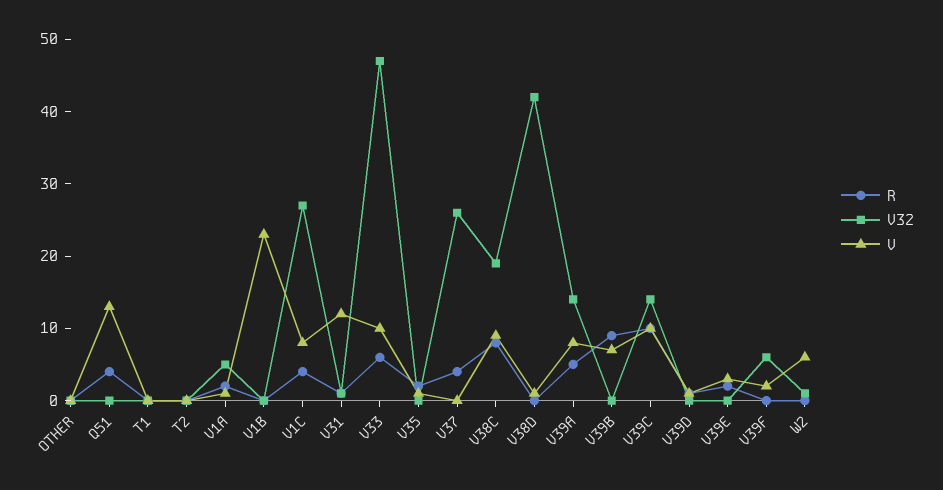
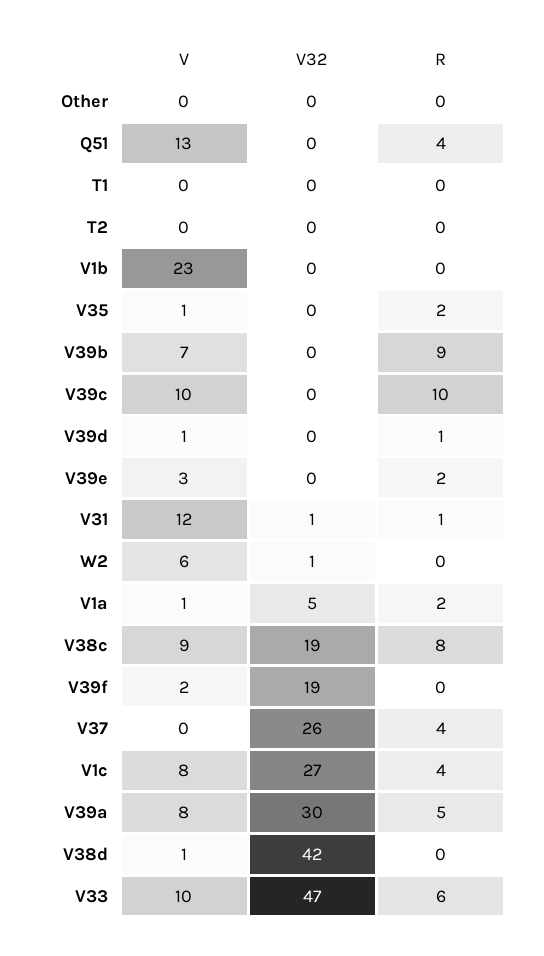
V32, V39A: 15 -> 30
V32, V39C: 15 -> 0
V32, V39F: 5 -> 19

